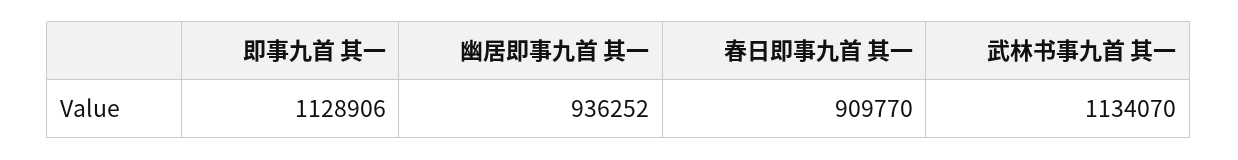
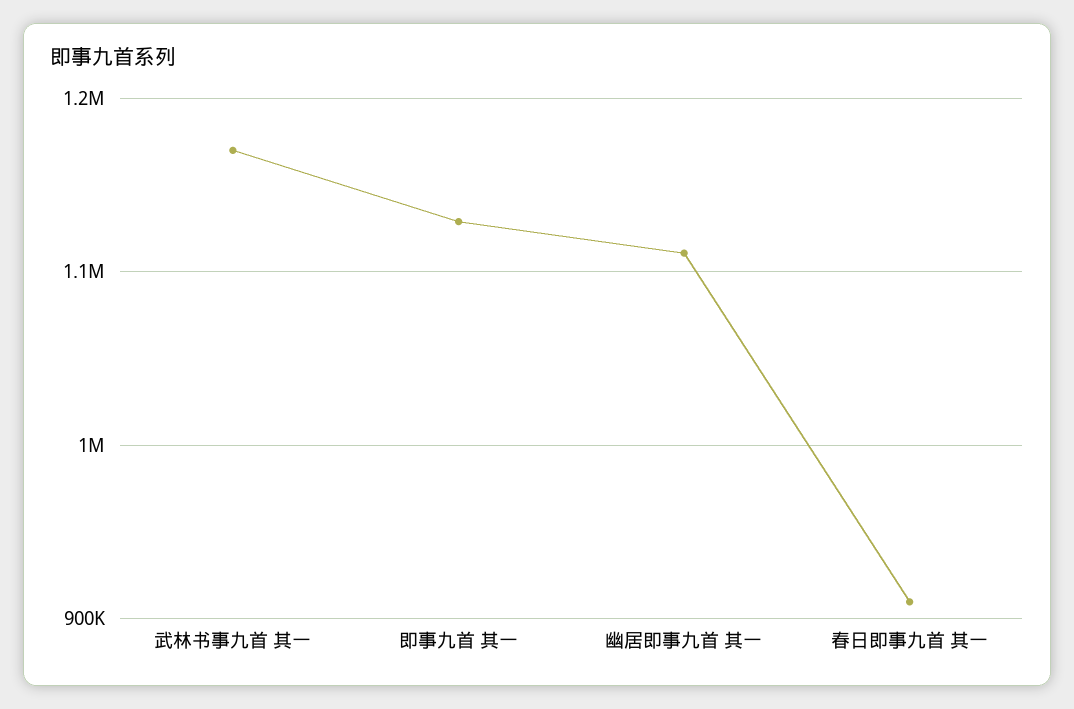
幽居即事九首 其一: 936252 -> 1110000
武林书事九首 其一: 1134070 -> 1170000

